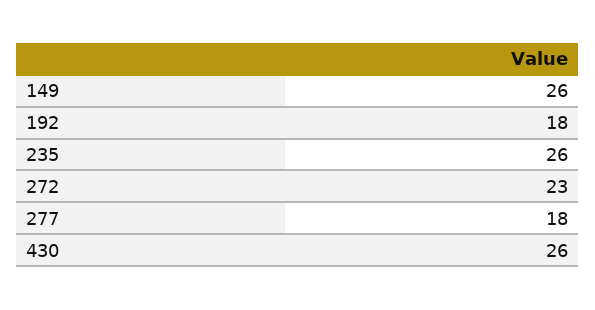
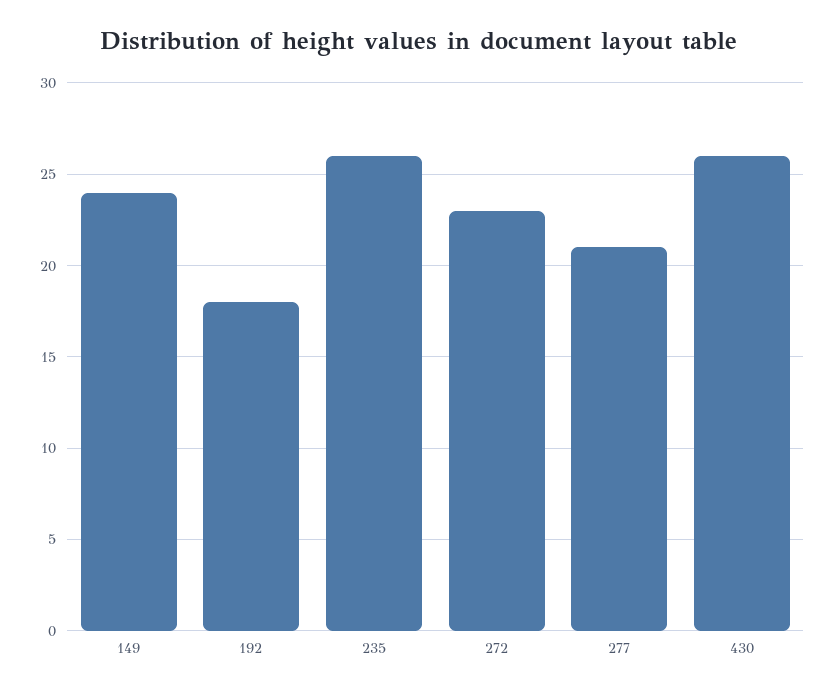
149: 26 -> 24
277: 18 -> 21

